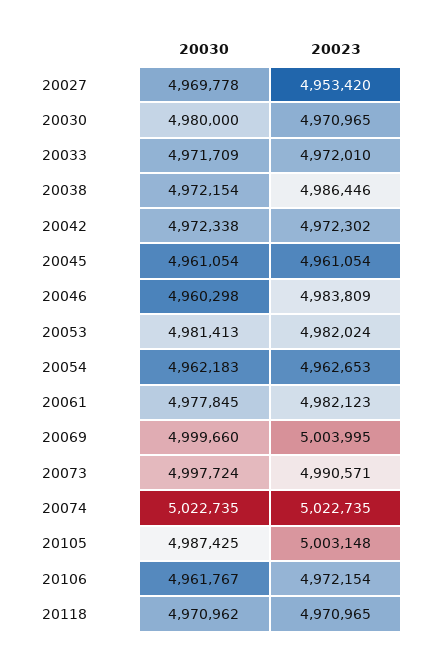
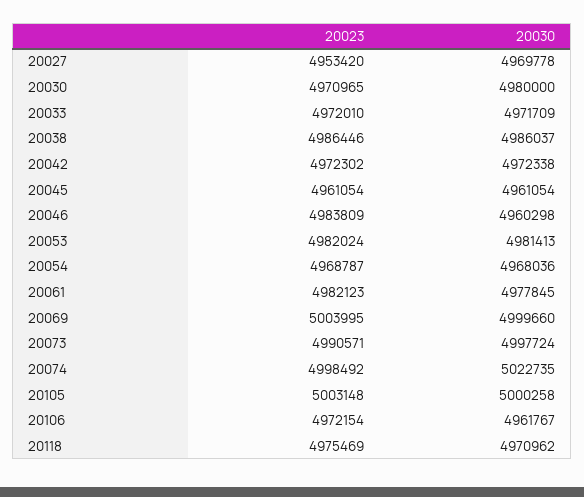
20030, 20038: 4972154 -> 4986037
20030, 20054: 4962183 -> 4968036
20023, 20054: 4962653 -> 4968787
20023, 20074: 5022735 -> 4998492
20030, 20105: 4987425 -> 5000258
20023, 20118: 4970965 -> 4975469

